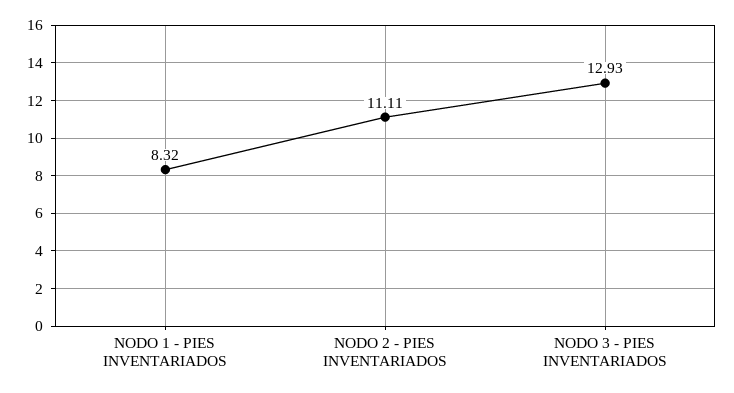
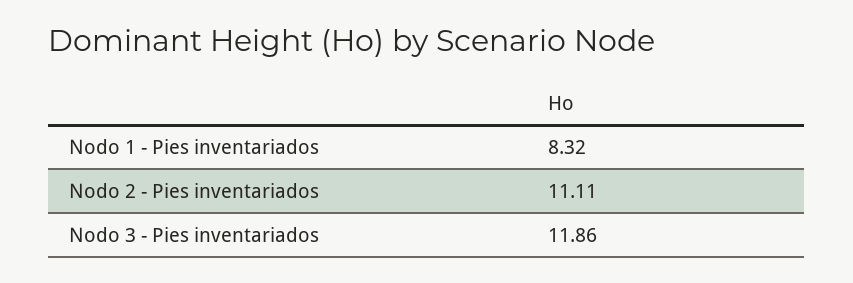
NODO 3 - PIES INVENTARIADOS: 12.93 -> 11.86

